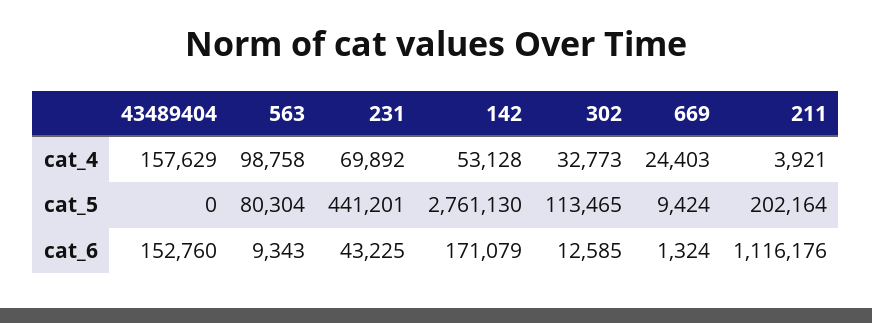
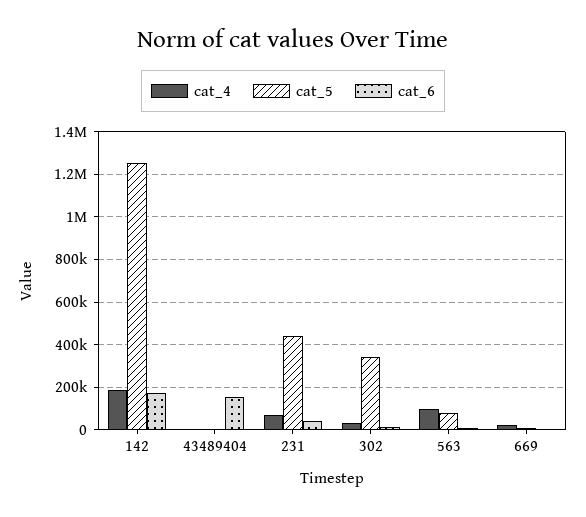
cat_4, 43489404: 157629 -> 0
cat_4, 142: 53128 -> 200000
cat_4, 211: 3921 -> none
cat_5, 142: 2761130 -> 1250000
cat_5, 302: 113465 -> 350000
cat_5, 211: 202164 -> none
cat_6, 211: 1116176 -> none

